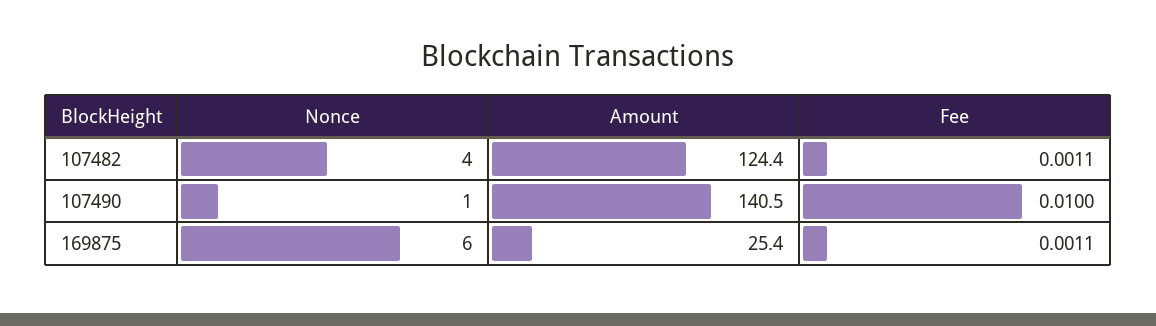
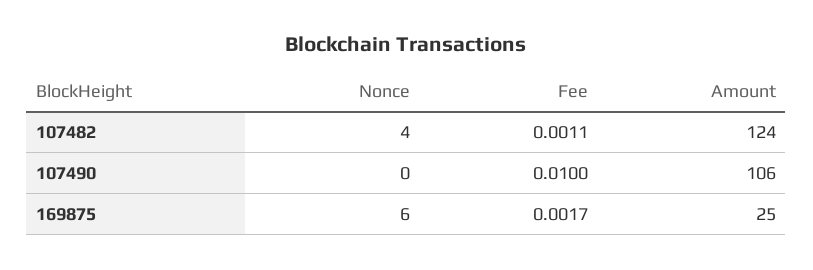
Nonce, 107490: 1 -> 0
Amount, 107490: 140.5 -> 106
Fee, 169875: 0.0011 -> 0.0017

